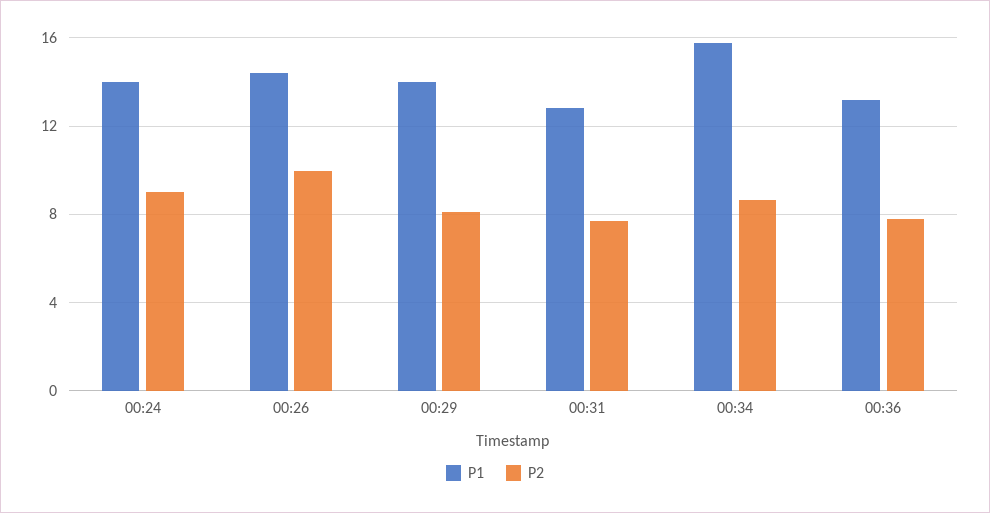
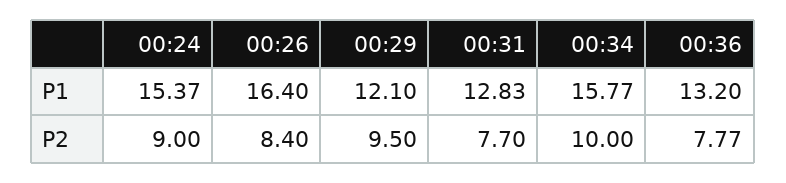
P1, 00:24: 14 -> 15.37
P1, 00:26: 14.5 -> 16.4
P2, 00:26: 10 -> 8.4
P1, 00:29: 14 -> 12.1
P2, 00:29: 8 -> 9.5
P2, 00:34: 8.5 -> 10

